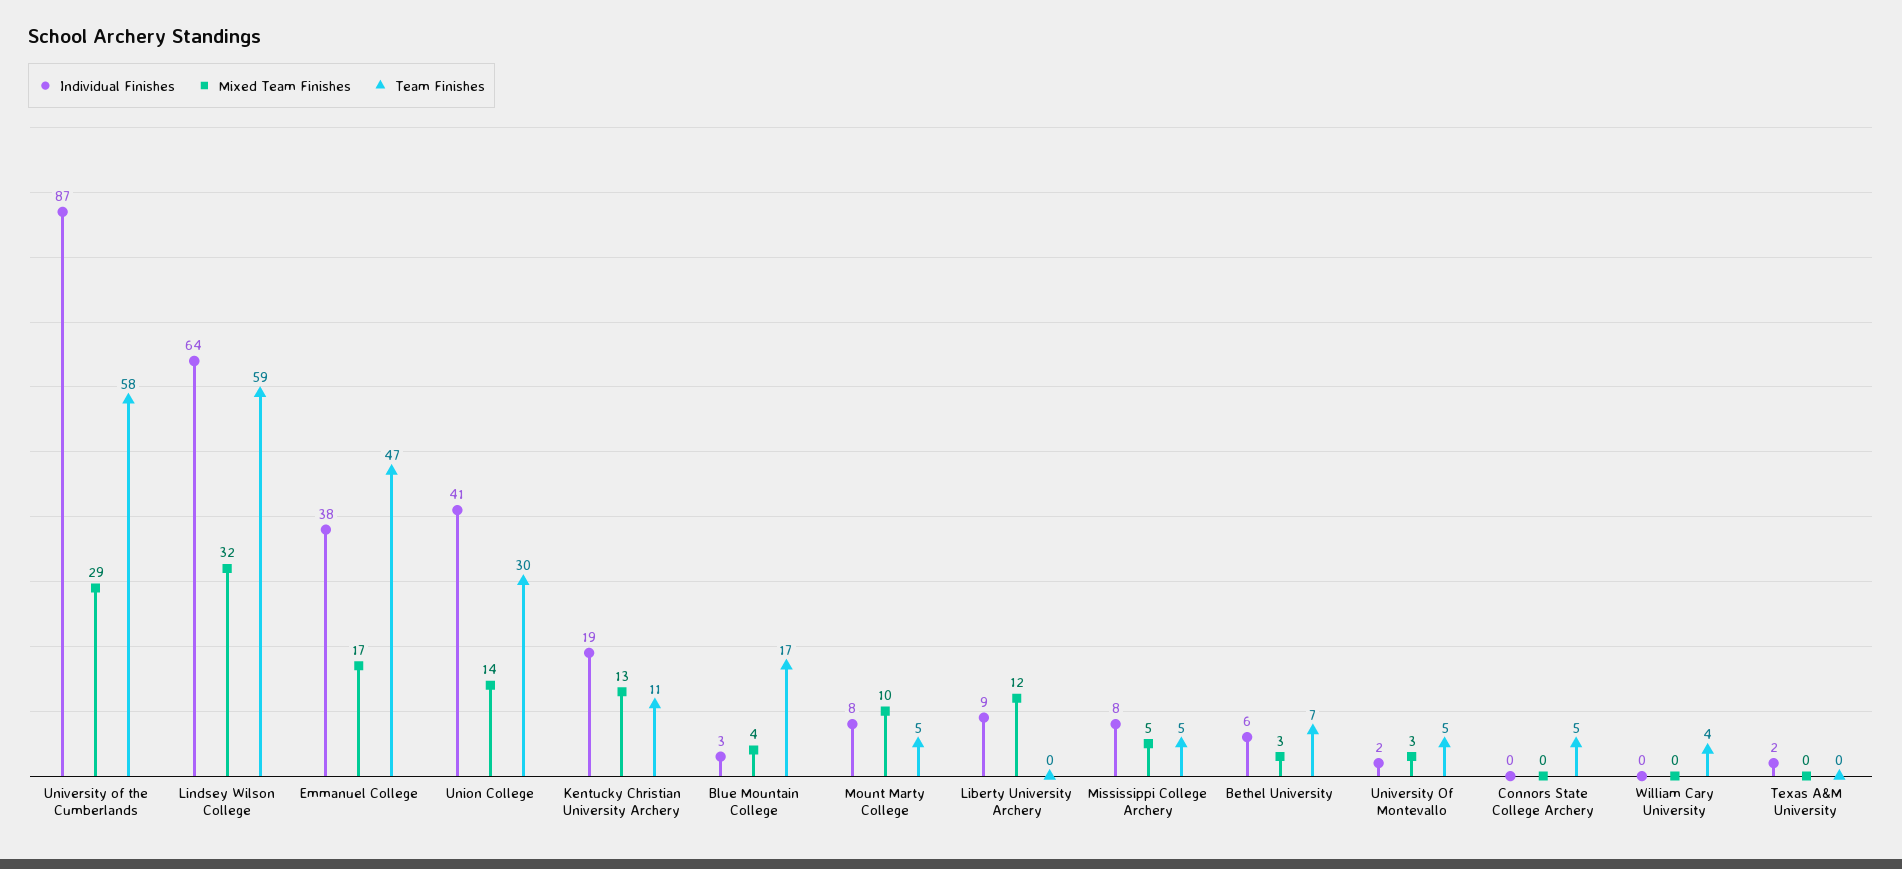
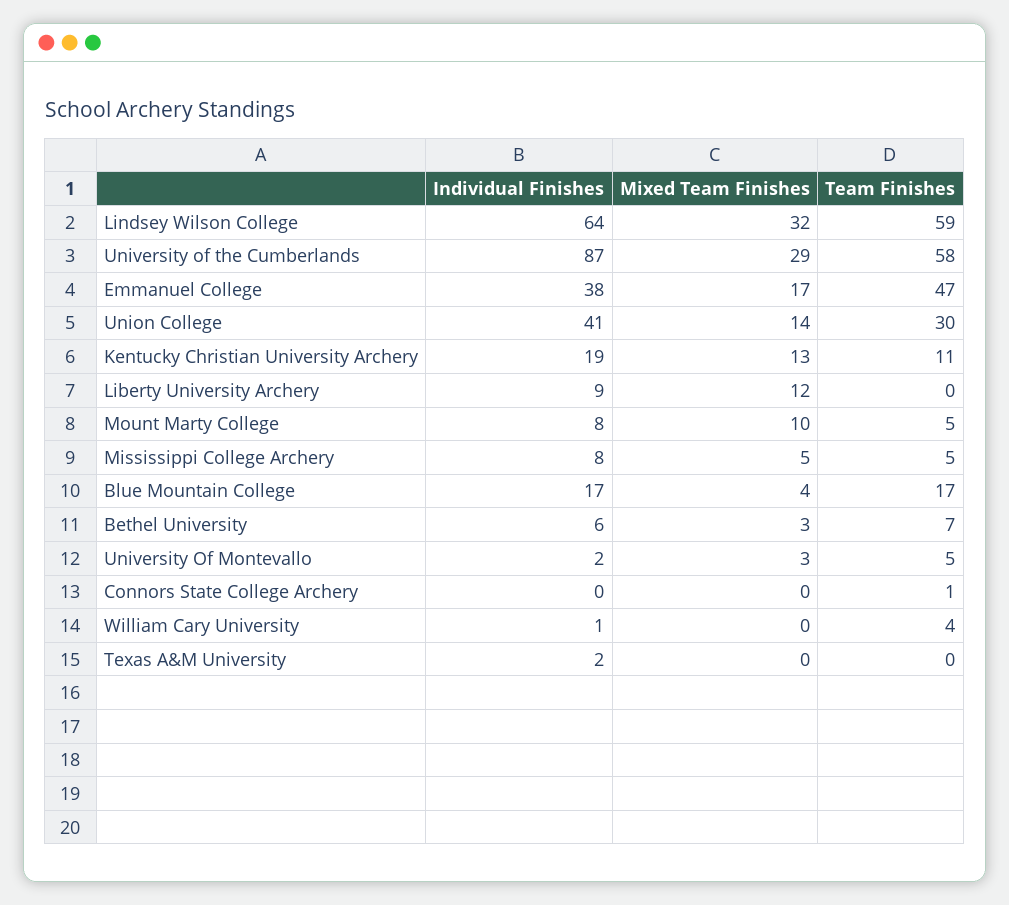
Individual Finishes, Blue Mountain College: 3 -> 17
Team Finishes, Connors State College Archery: 5 -> 1
Individual Finishes, William Cary University: 0 -> 1

